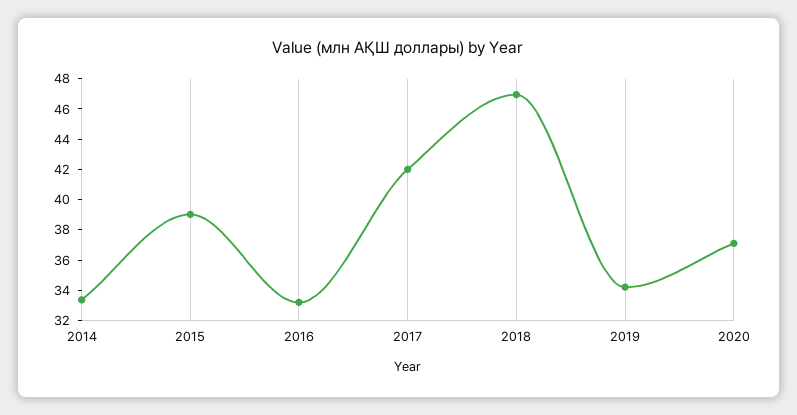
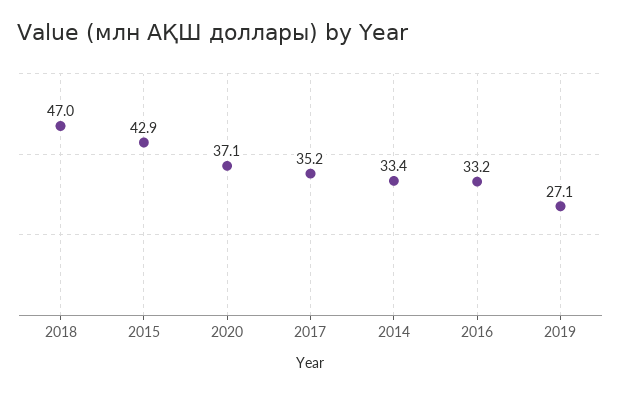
2015: 39 -> 42.9
2017: 42 -> 35.2
2019: 34 -> 27.1

